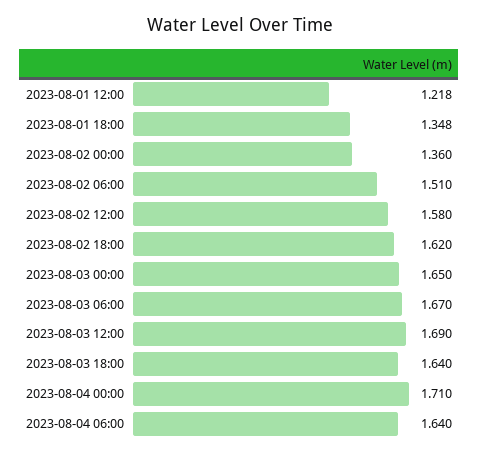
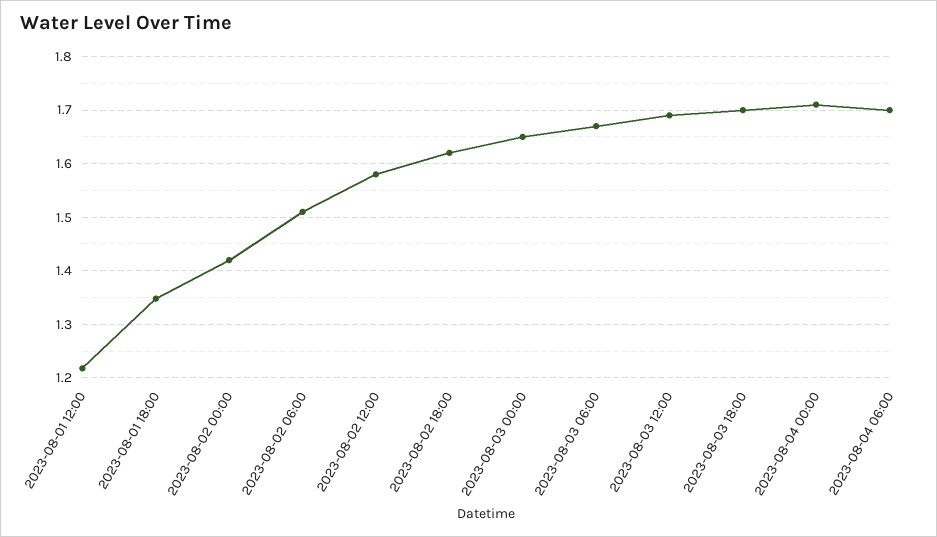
2023-08-02 00:00: 1.36 -> 1.42
2023-08-03 18:00: 1.64 -> 1.7
2023-08-04 06:00: 1.64 -> 1.7

